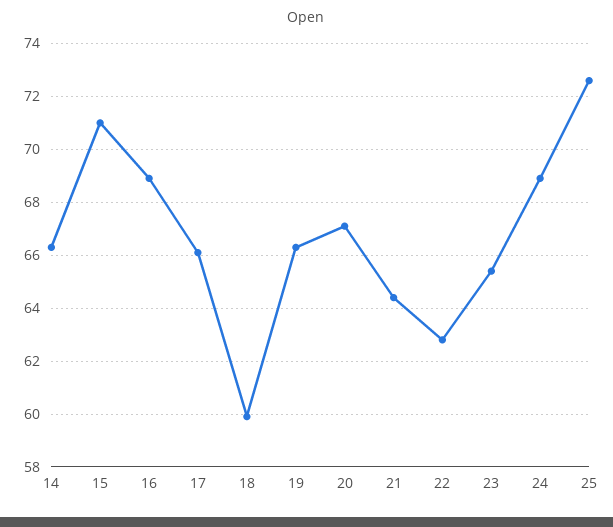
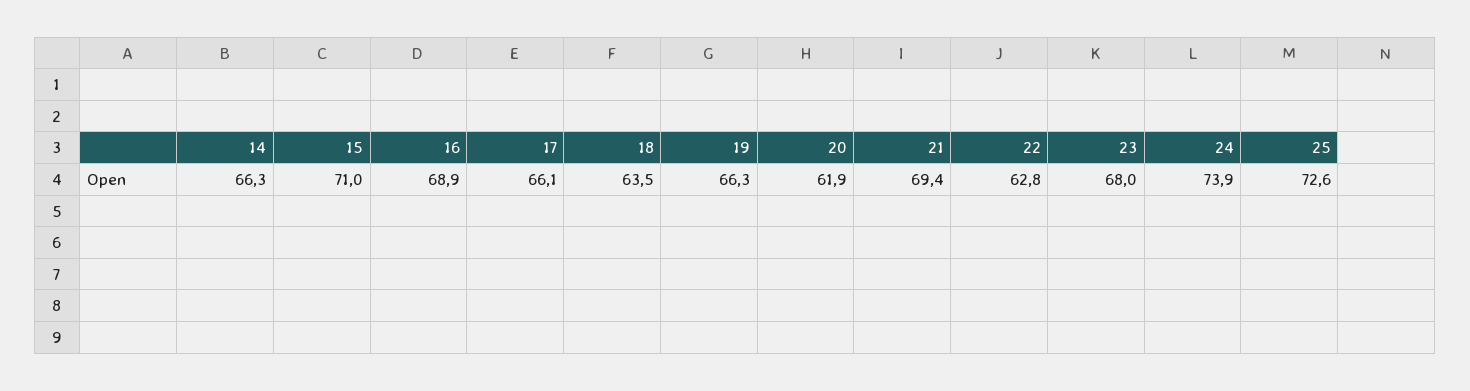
18: 60 -> 63.5
20: 67 -> 61.9
21: 64.5 -> 69.4
23: 65.5 -> 68
24: 69 -> 73.9

